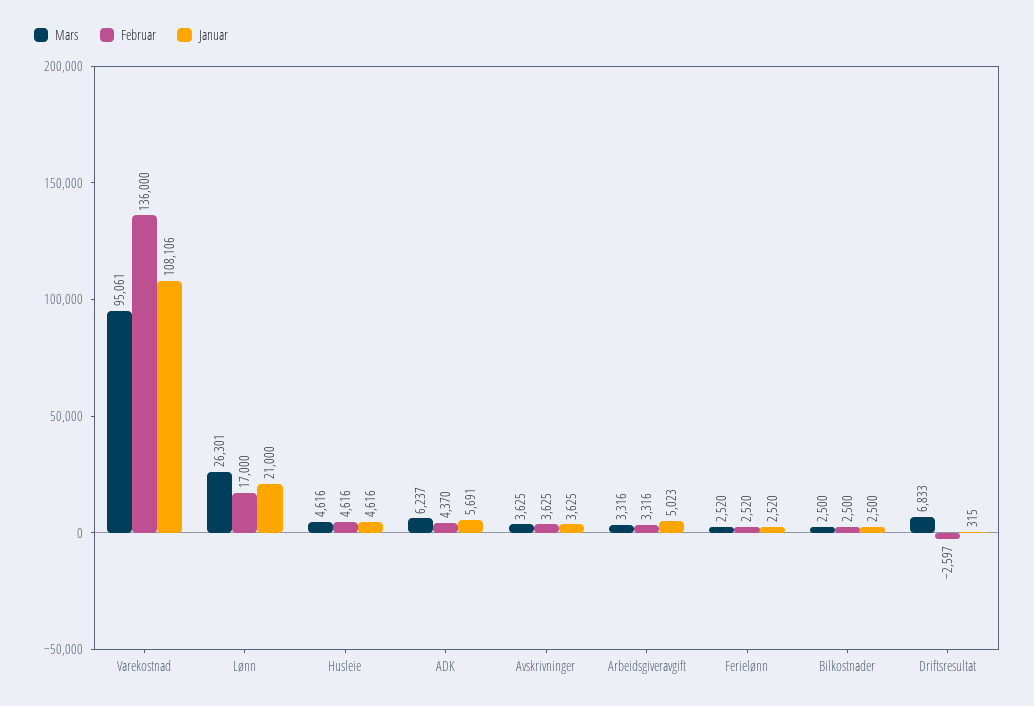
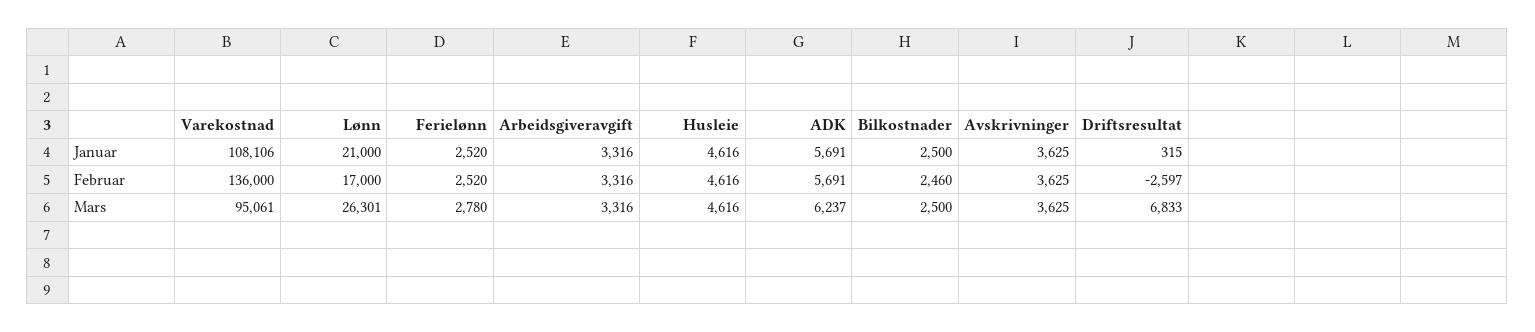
Februar, ADK: 4370 -> 5691
Januar, Arbeidsgiveravgift: 5023 -> 3316
Mars, Ferielønn: 2520 -> 2780
Februar, Bilkostnader: 2500 -> 2460

